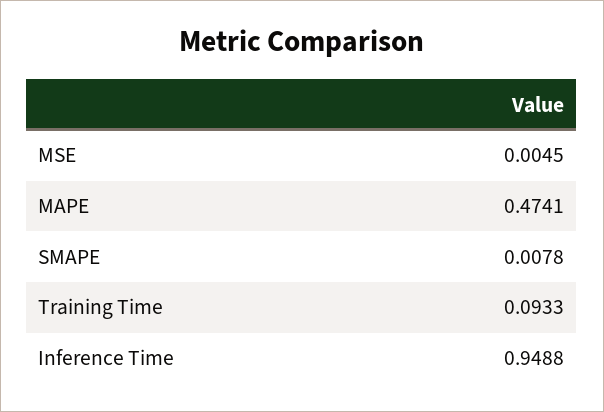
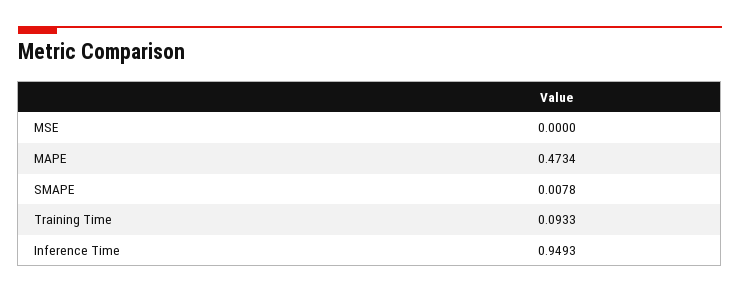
MSE: 0.0045 -> 0
MAPE: 0.4741 -> 0.4734
Inference Time: 0.9488 -> 0.9493

